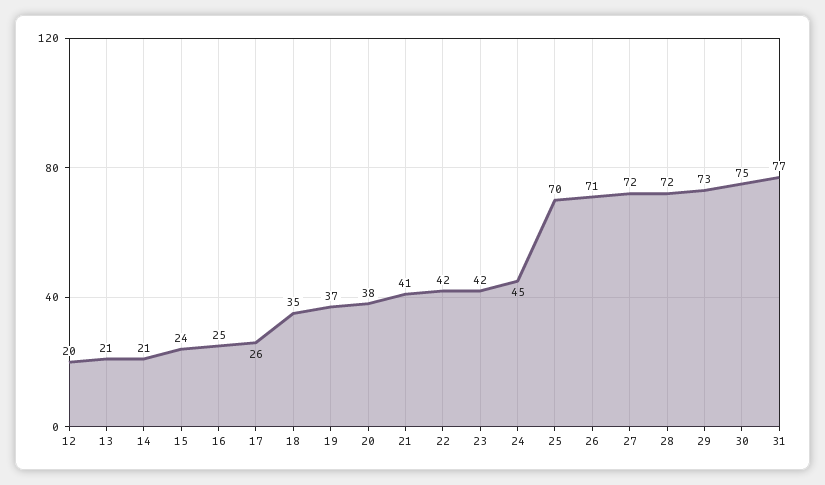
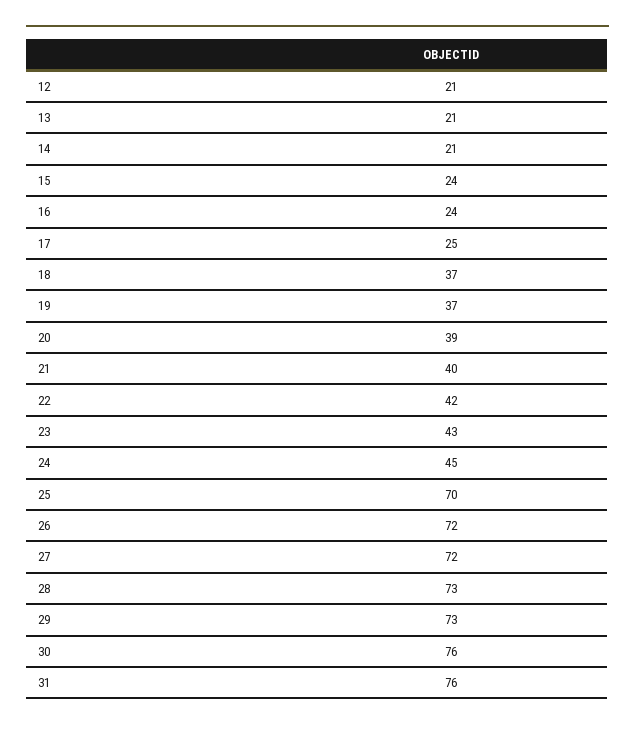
12: 20 -> 21
16: 25 -> 24
17: 26 -> 25
18: 35 -> 37
20: 38 -> 39
21: 41 -> 40
23: 42 -> 43
26: 71 -> 72
28: 72 -> 73
30: 75 -> 76
31: 77 -> 76

